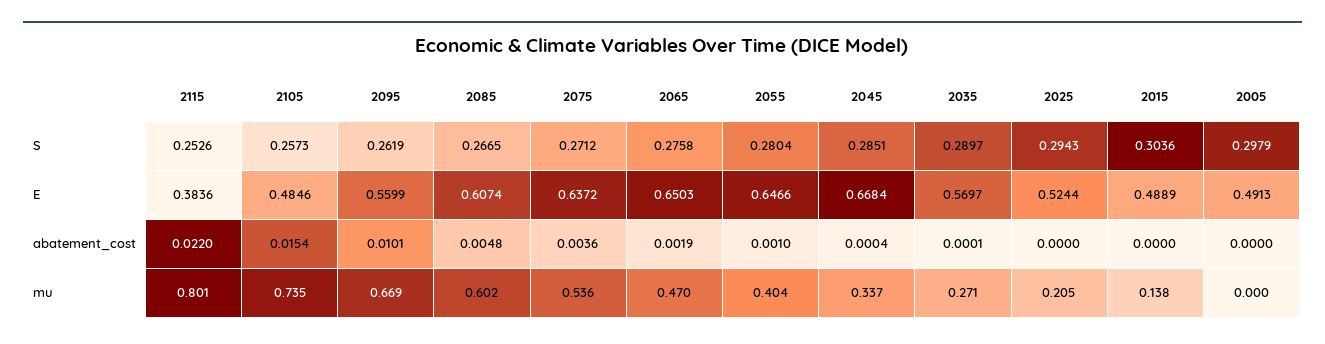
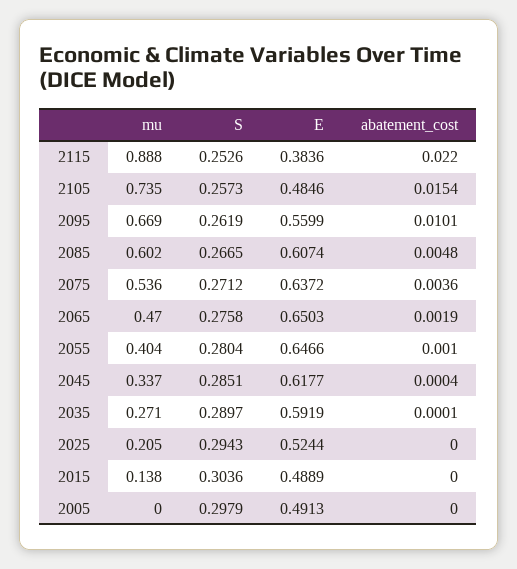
2045, E: 0.6684 -> 0.6177
2035, E: 0.5697 -> 0.5919
2115, mu: 0.801 -> 0.888

